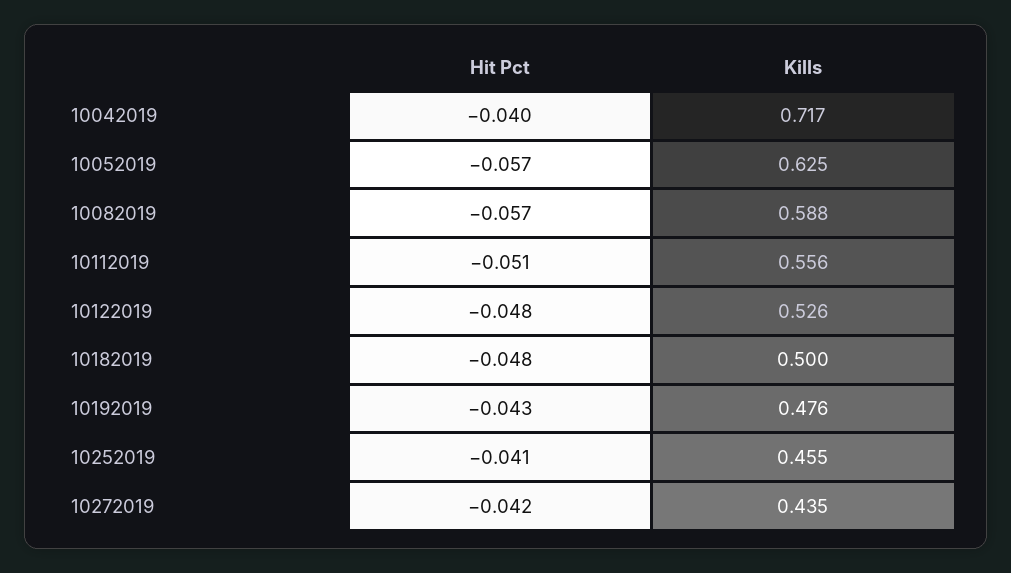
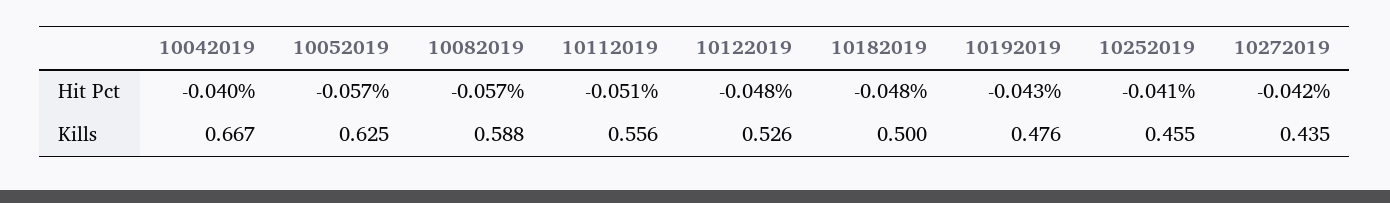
Kills, 10042019: 0.717 -> 0.667

